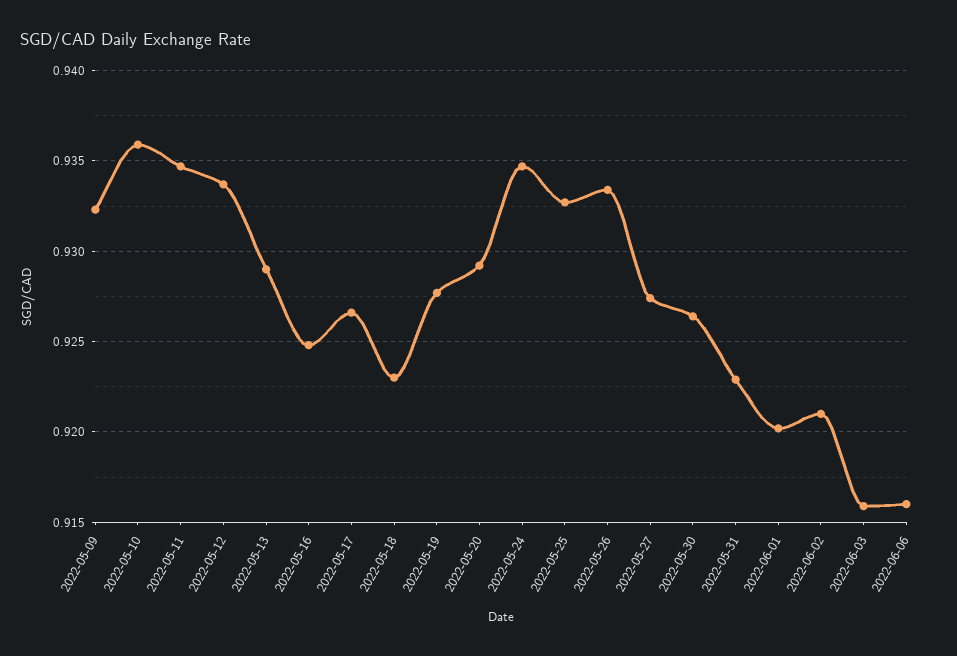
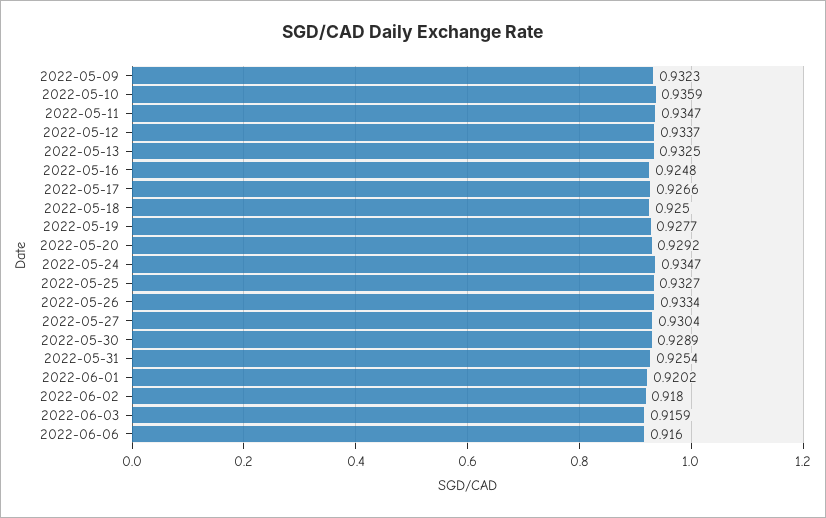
2022-05-13: 0.929 -> 0.9325
2022-05-18: 0.923 -> 0.925
2022-05-27: 0.9275 -> 0.9304
2022-05-30: 0.9265 -> 0.9289
2022-05-31: 0.923 -> 0.9254
2022-06-02: 0.921 -> 0.918

